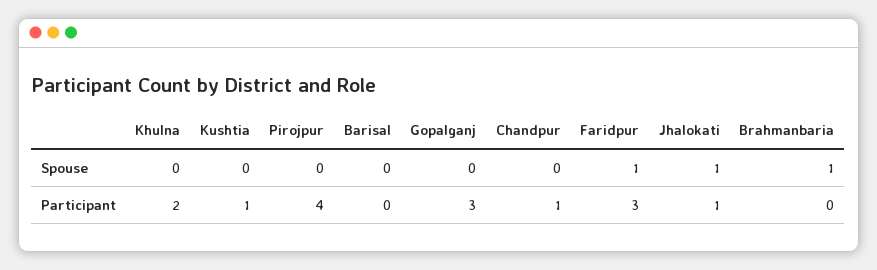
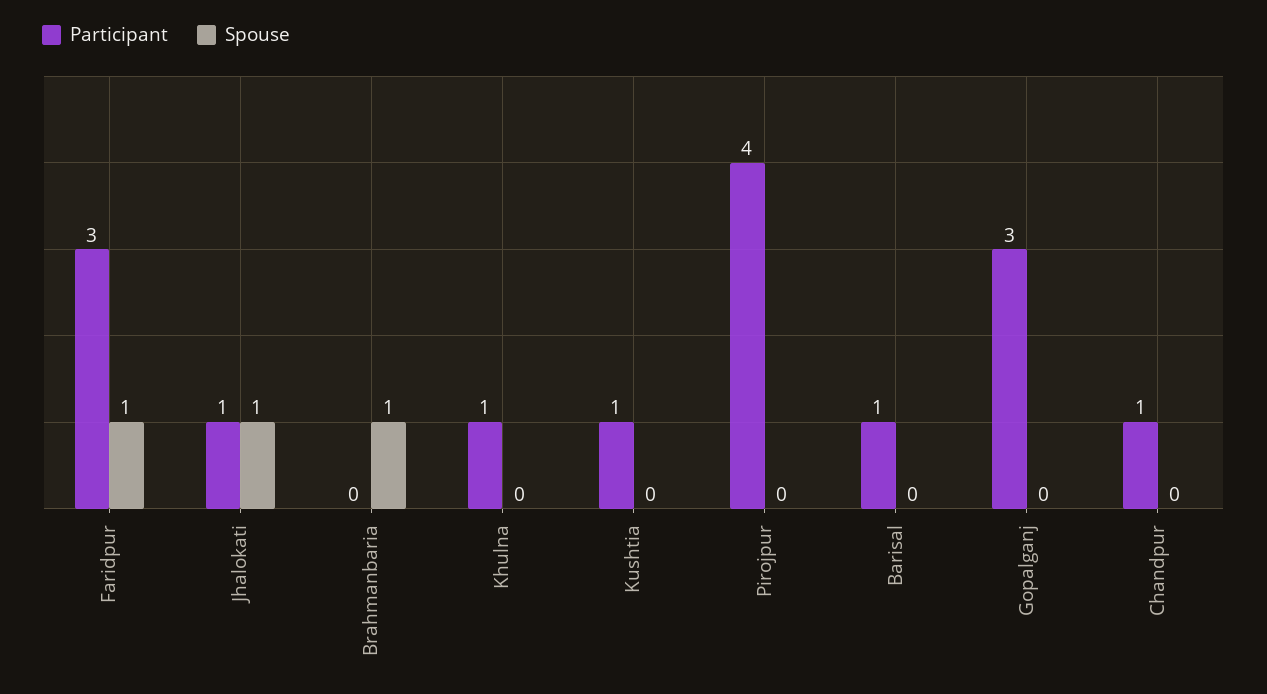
Participant, Khulna: 2 -> 1
Participant, Barisal: 0 -> 1

